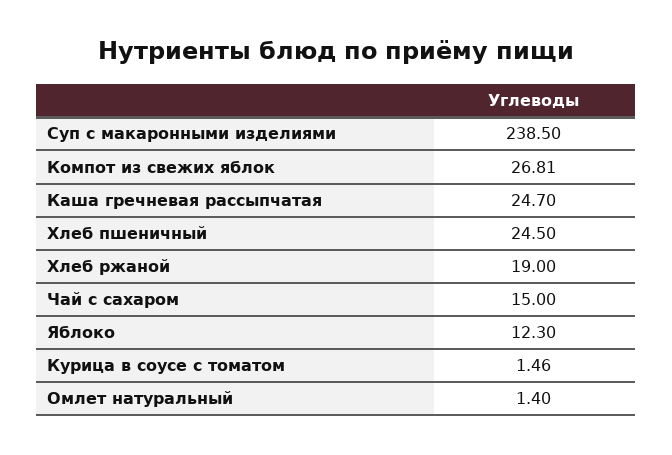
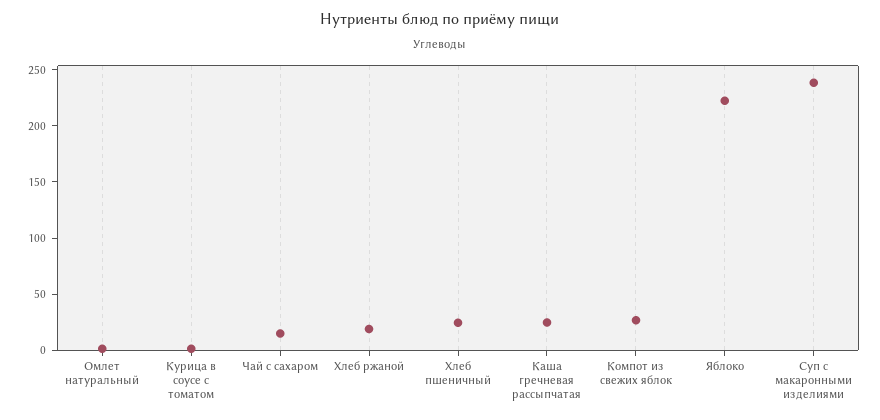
Яблоко: 12.3 -> 220

